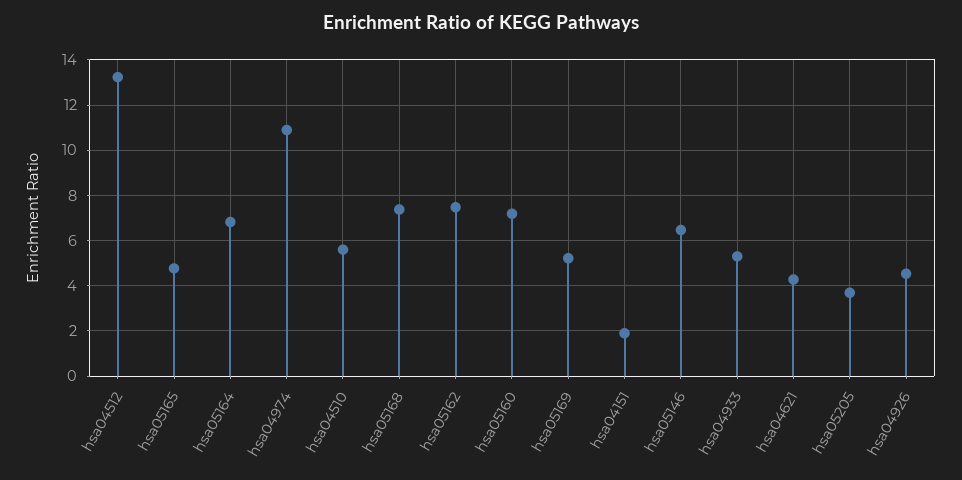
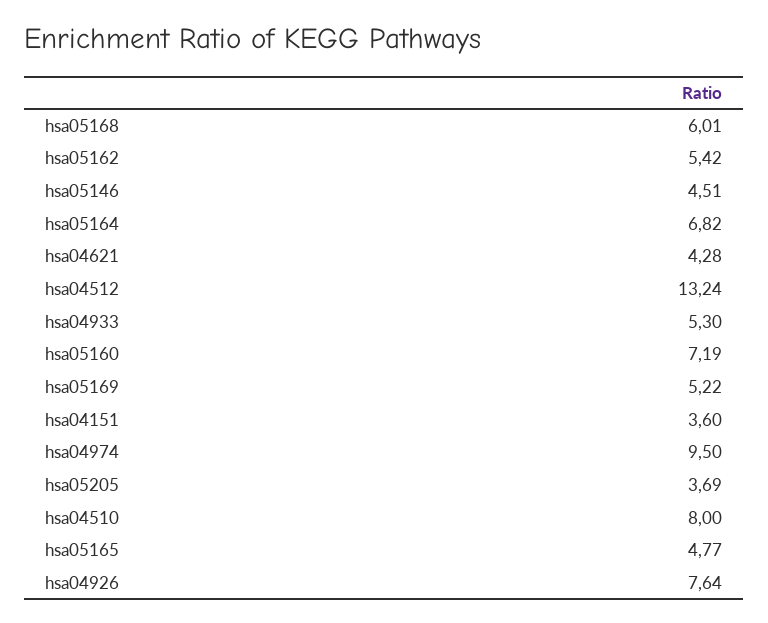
hsa04974: 11 -> 9.5
hsa04510: 5.5 -> 8
hsa05168: 7.5 -> 6.01
hsa05162: 7.5 -> 5.42
hsa04151: 2 -> 3.6
hsa05146: 6.5 -> 4.51
hsa04926: 4.5 -> 7.64

